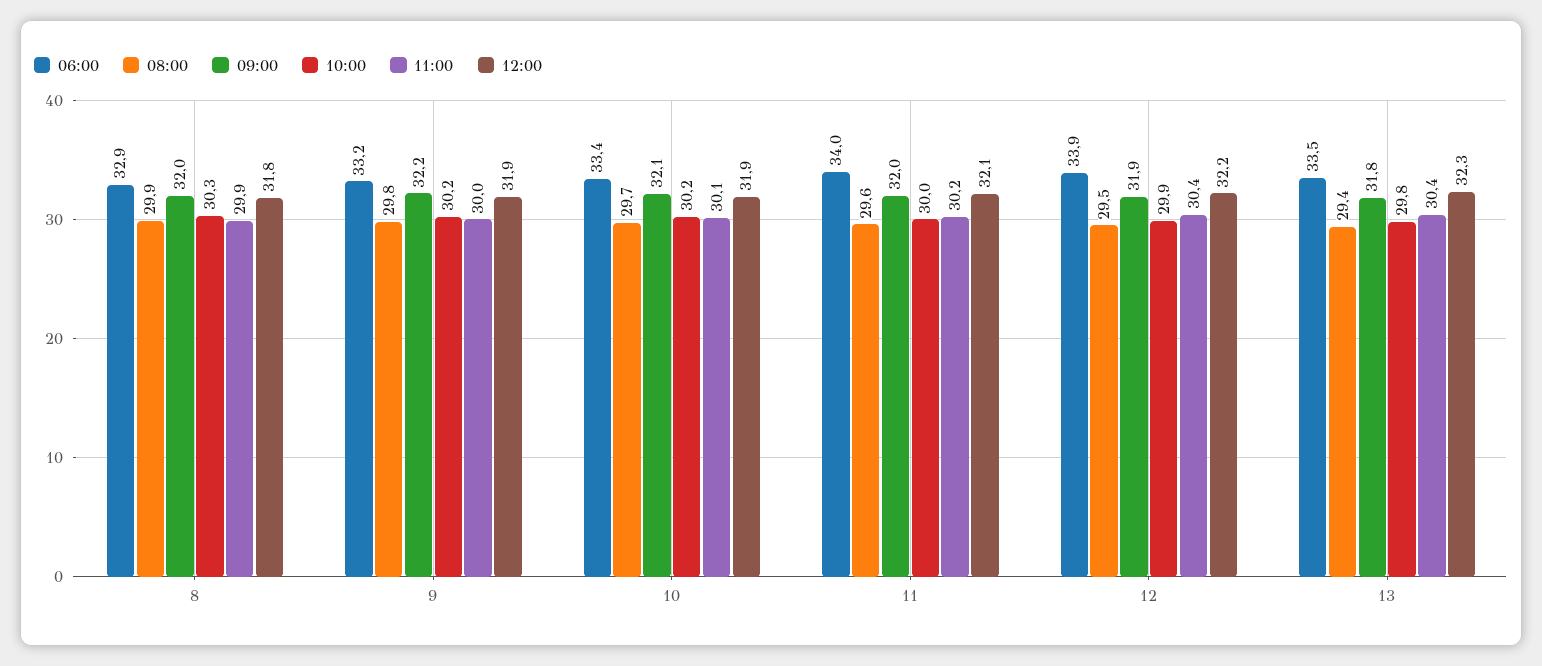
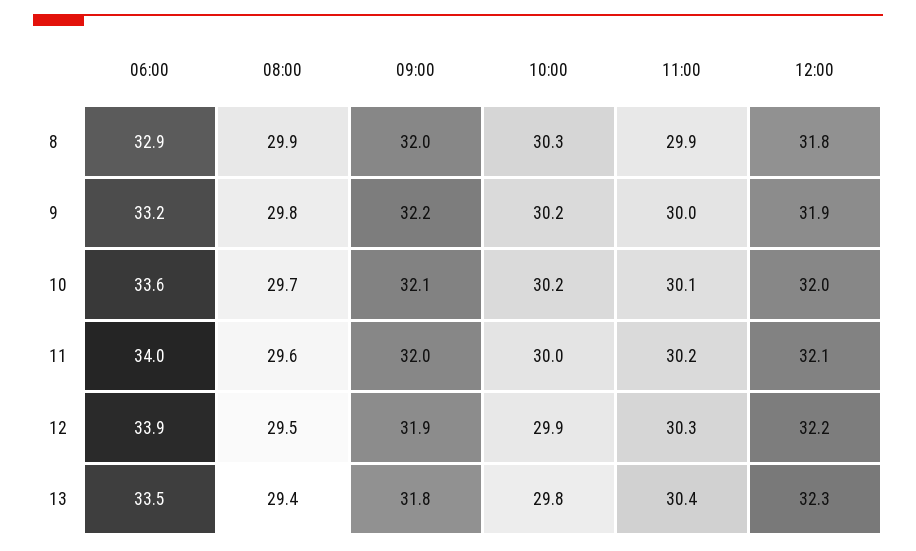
06:00, 10: 33.4 -> 33.6
12:00, 10: 31.9 -> 32
11:00, 12: 30.4 -> 30.3

